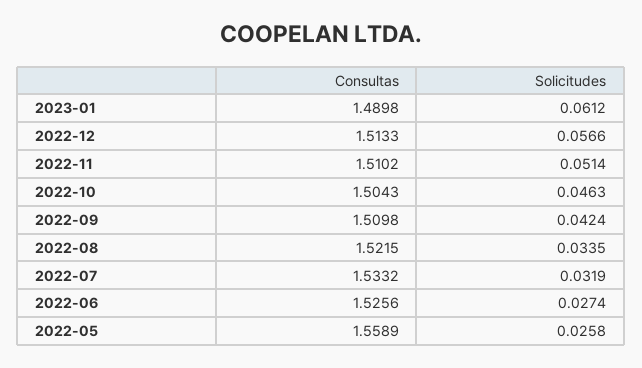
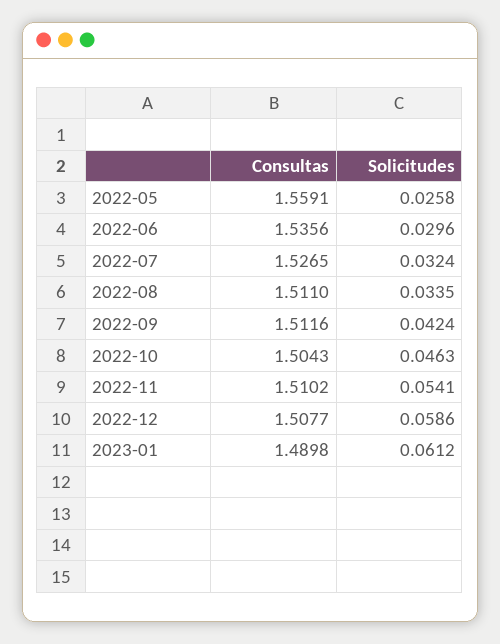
Consultas, 2022-12: 1.5133 -> 1.5077
Solicitudes, 2022-12: 0.0566 -> 0.0586
Solicitudes, 2022-11: 0.0514 -> 0.0541
Consultas, 2022-09: 1.5098 -> 1.5116
Consultas, 2022-08: 1.5215 -> 1.511
Consultas, 2022-07: 1.5332 -> 1.5265
Solicitudes, 2022-07: 0.0319 -> 0.0324
Consultas, 2022-06: 1.5256 -> 1.5356
Solicitudes, 2022-06: 0.0274 -> 0.0296
Consultas, 2022-05: 1.5589 -> 1.5591

